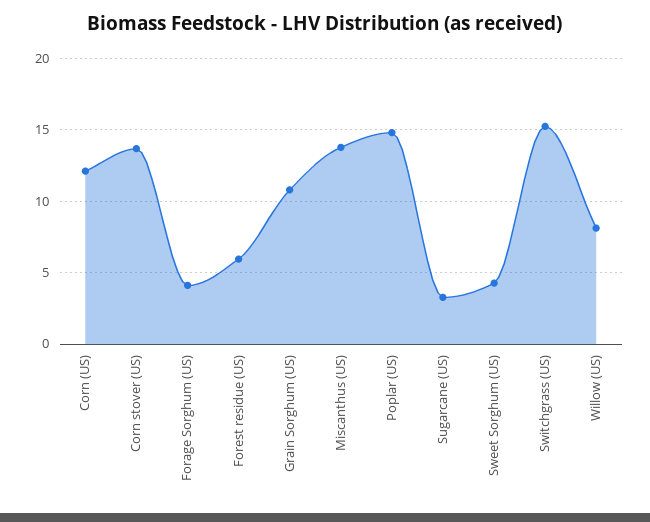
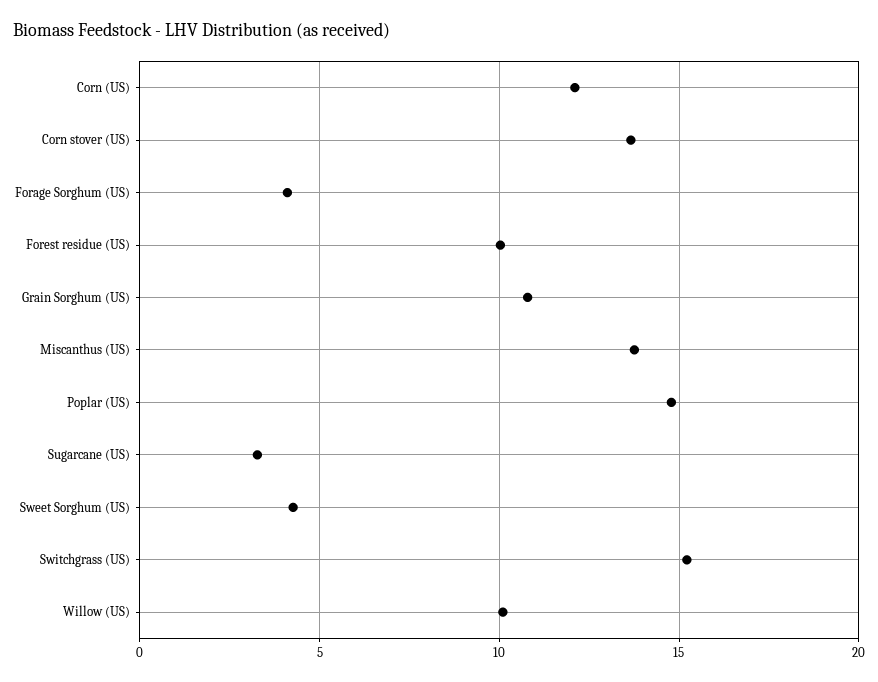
Forest residue (US): 6 -> 10
Willow (US): 8 -> 10

